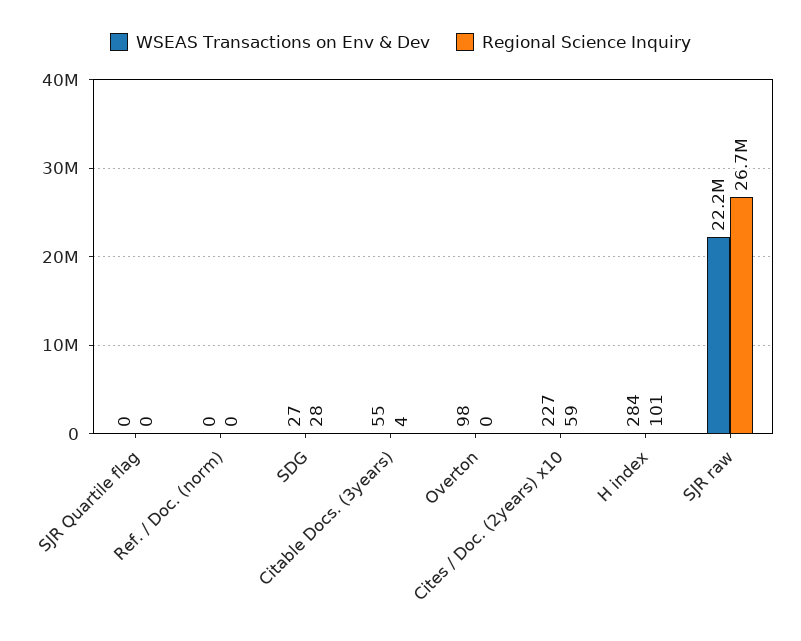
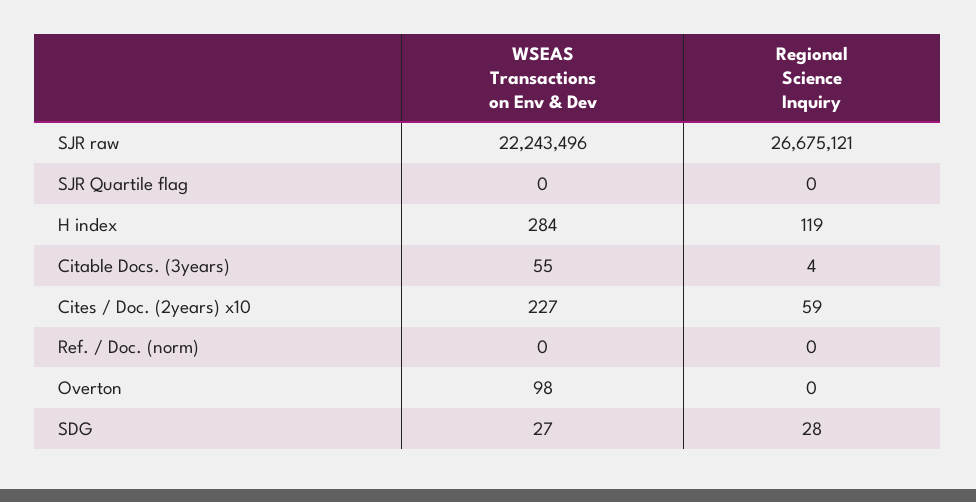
Regional Science Inquiry, H index: 101 -> 119

